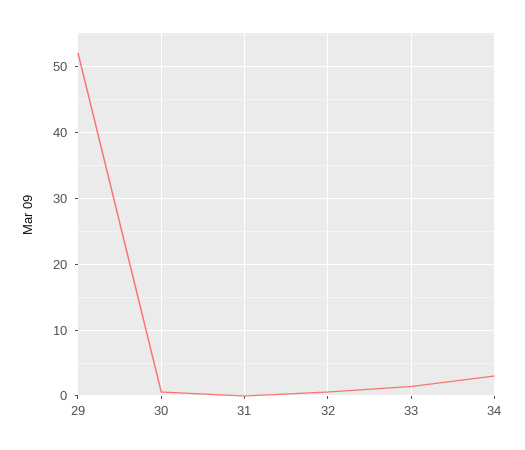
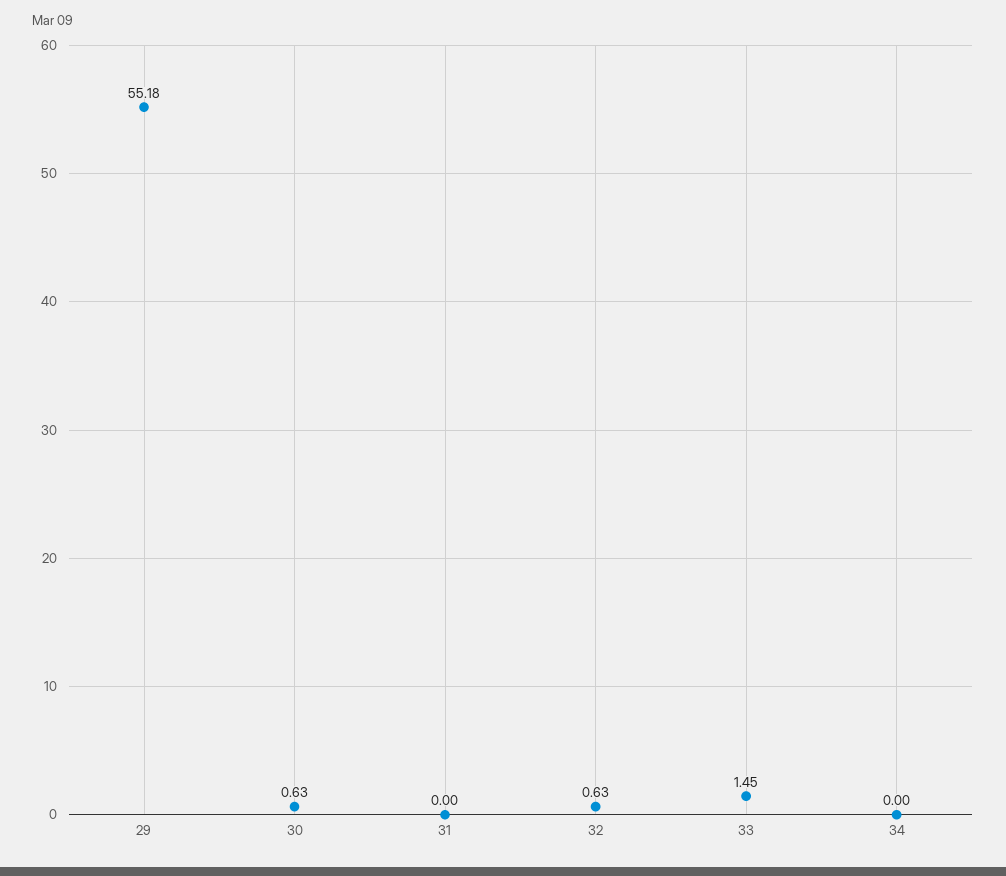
29: 52 -> 55.18
34: 3 -> 0

